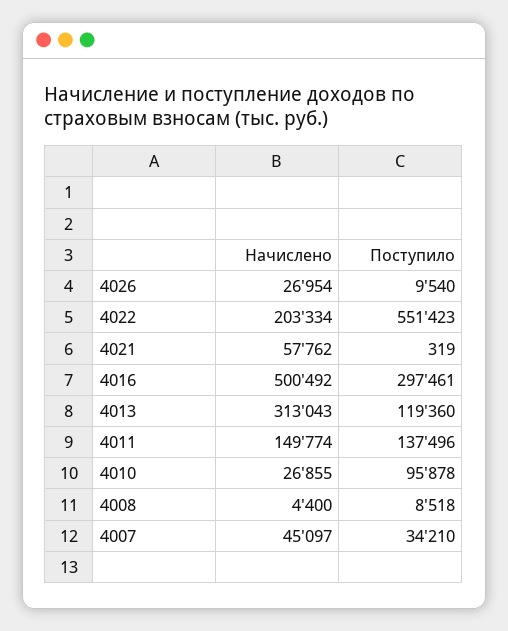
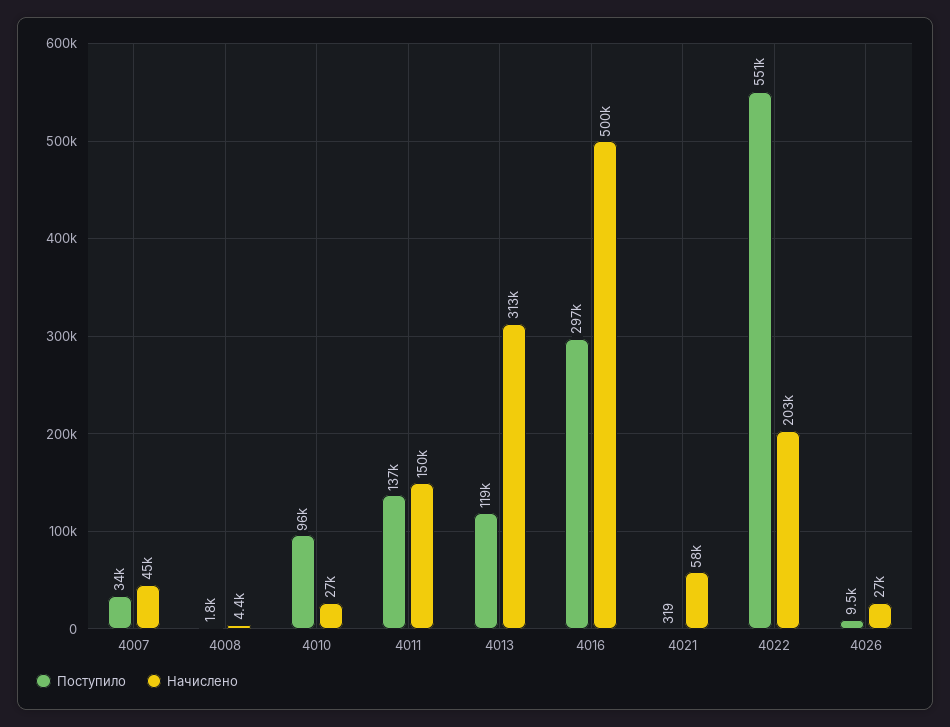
Поступило, 4008: 8518 -> 1800

